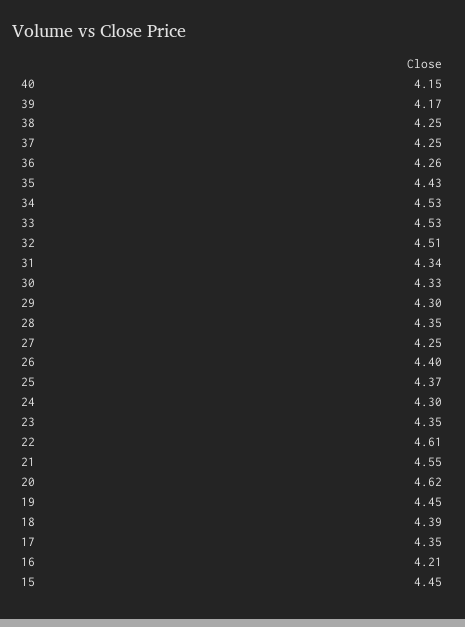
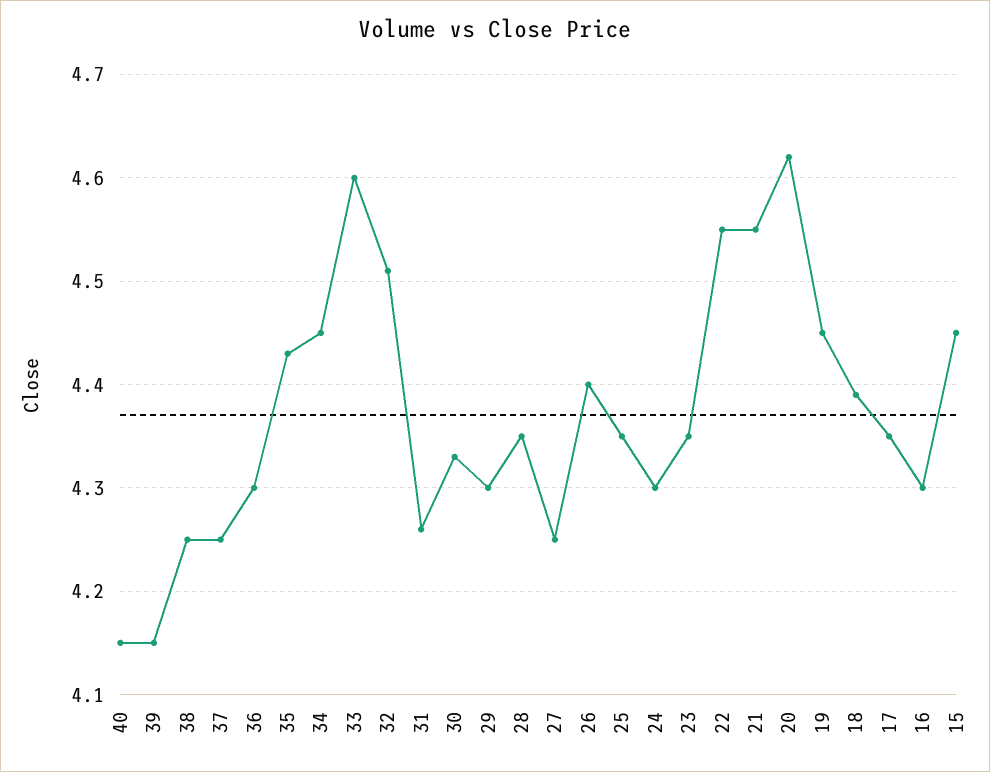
39: 4.17 -> 4.15
36: 4.26 -> 4.3
34: 4.53 -> 4.45
33: 4.53 -> 4.6
31: 4.34 -> 4.26
25: 4.37 -> 4.35
22: 4.61 -> 4.55
16: 4.21 -> 4.3

